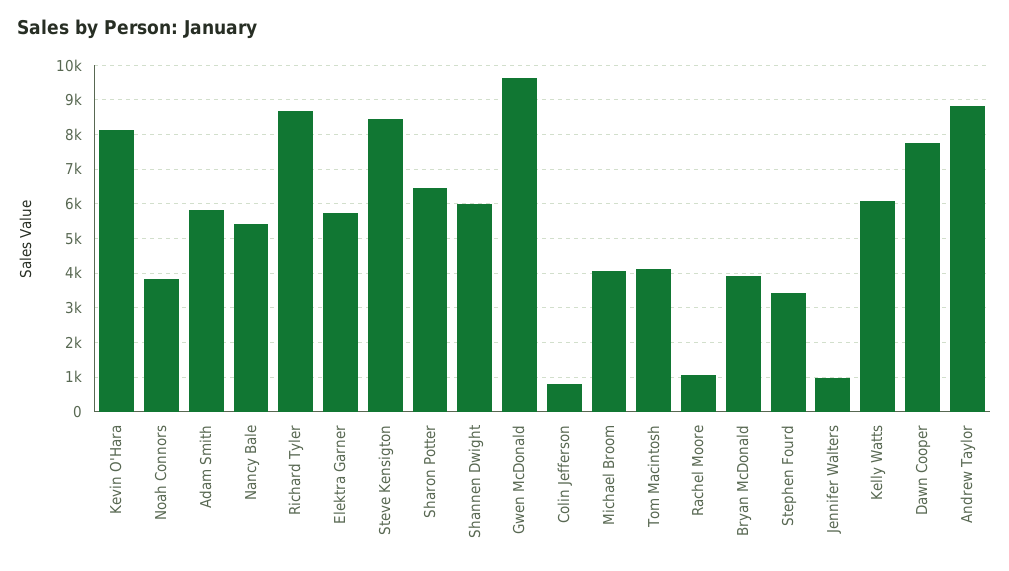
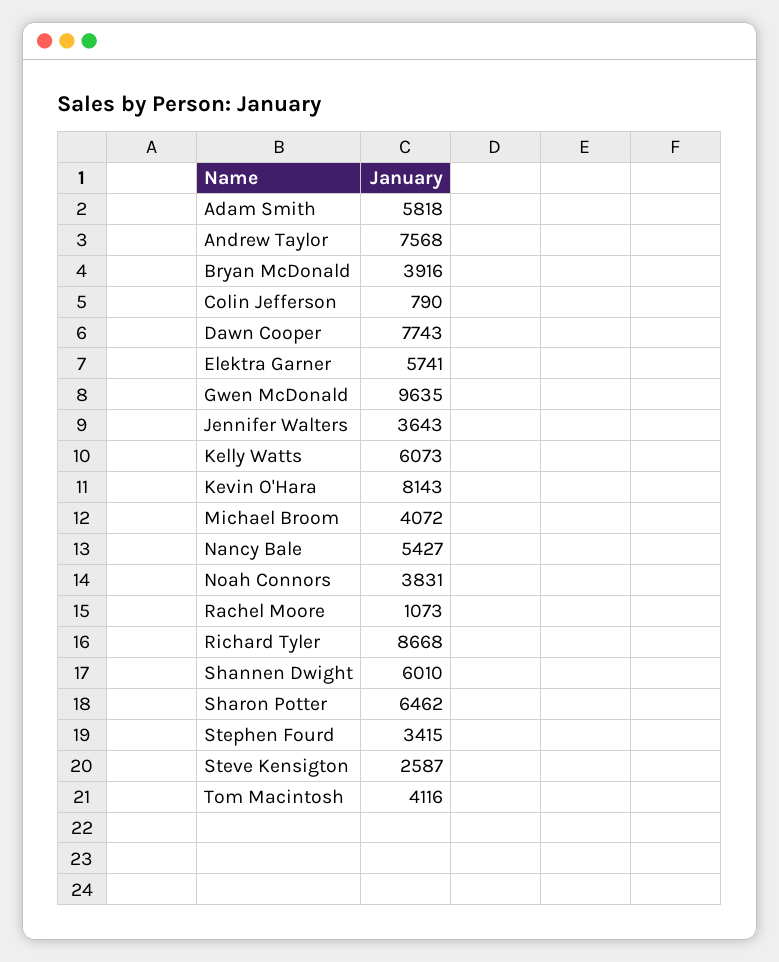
Steve Kensigton: 8400 -> 2587
Jennifer Walters: 1000 -> 3643
Andrew Taylor: 8800 -> 7568

